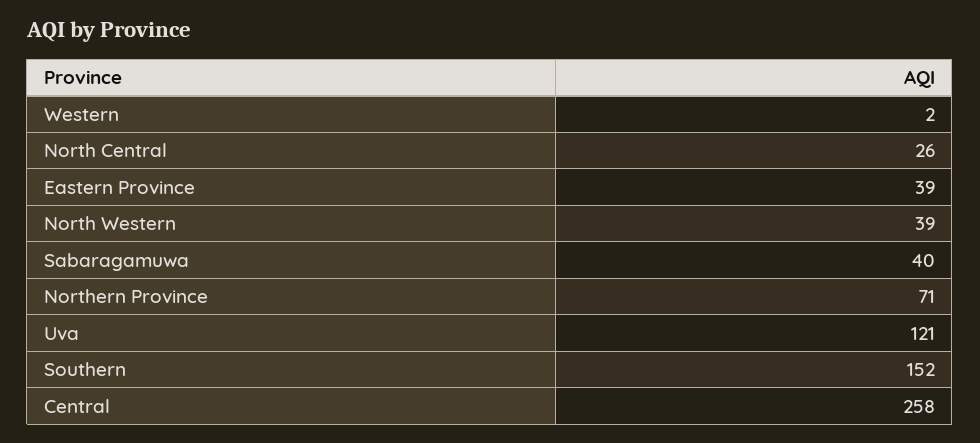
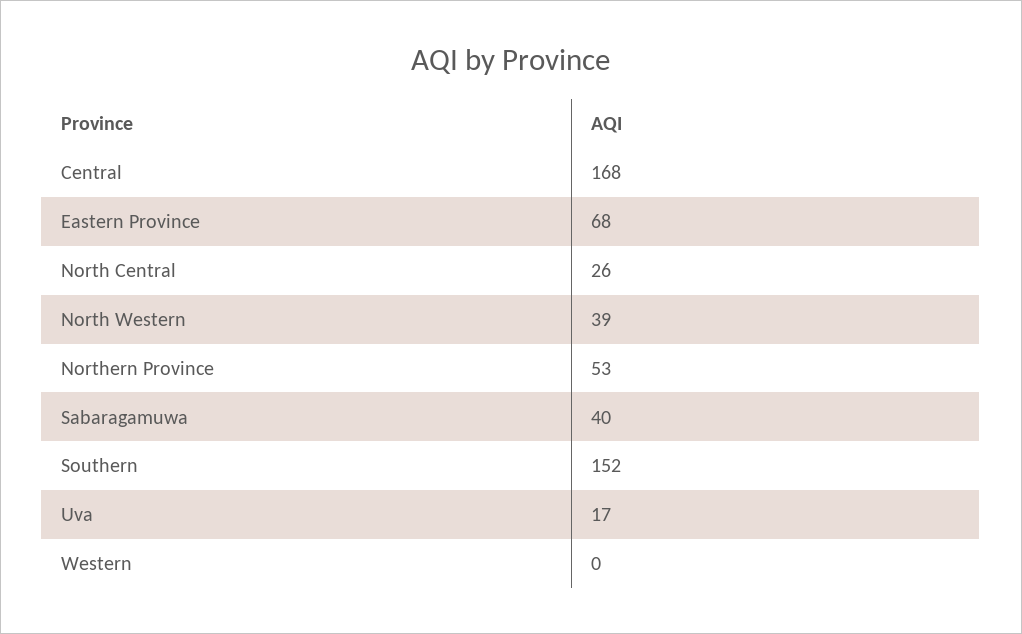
Western: 2 -> 0
Eastern Province: 39 -> 68
Northern Province: 71 -> 53
Uva: 121 -> 17
Central: 258 -> 168

